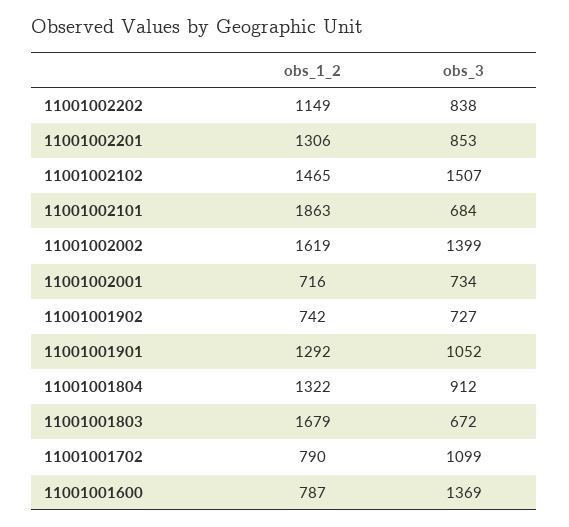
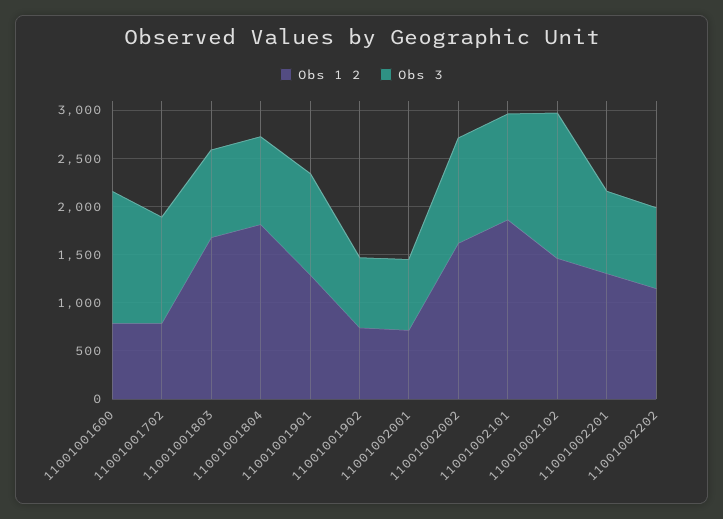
obs_3, 11001002101: 684 -> 1100
obs_3, 11001002002: 1399 -> 1100
obs_1_2, 11001001804: 1322 -> 1800
obs_3, 11001001803: 672 -> 900

